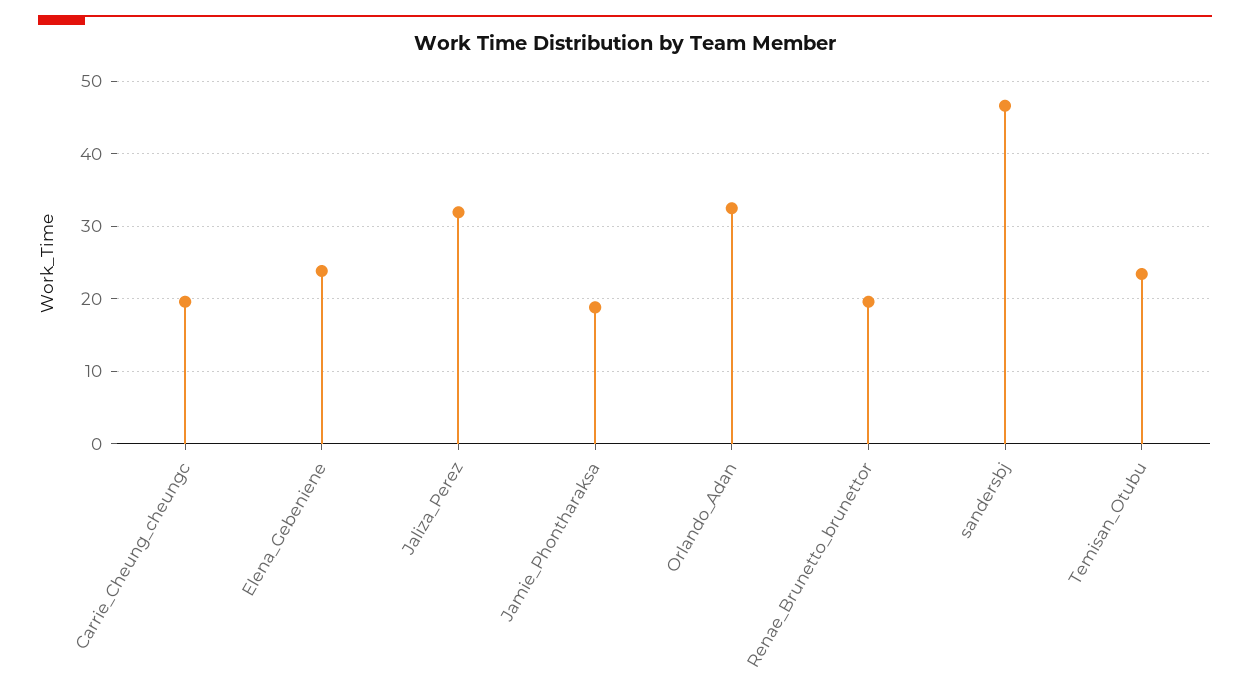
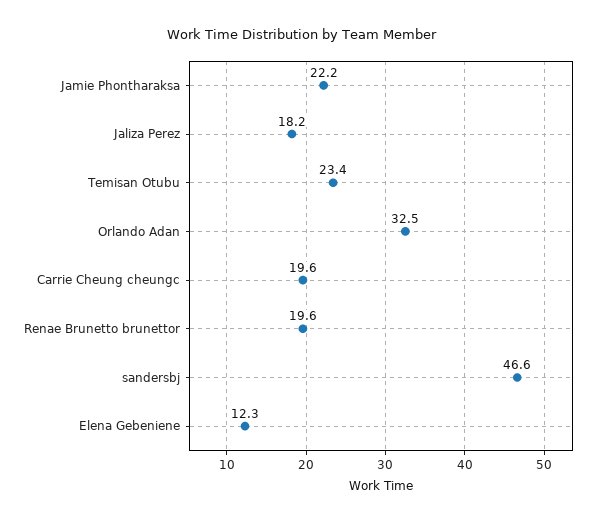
Elena_Gebeniene: 24 -> 12.3
Jaliza_Perez: 32 -> 18.2
Jamie_Phontharaksa: 19 -> 22.2

